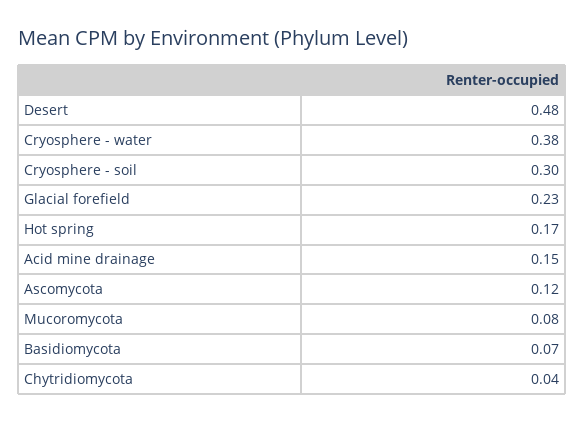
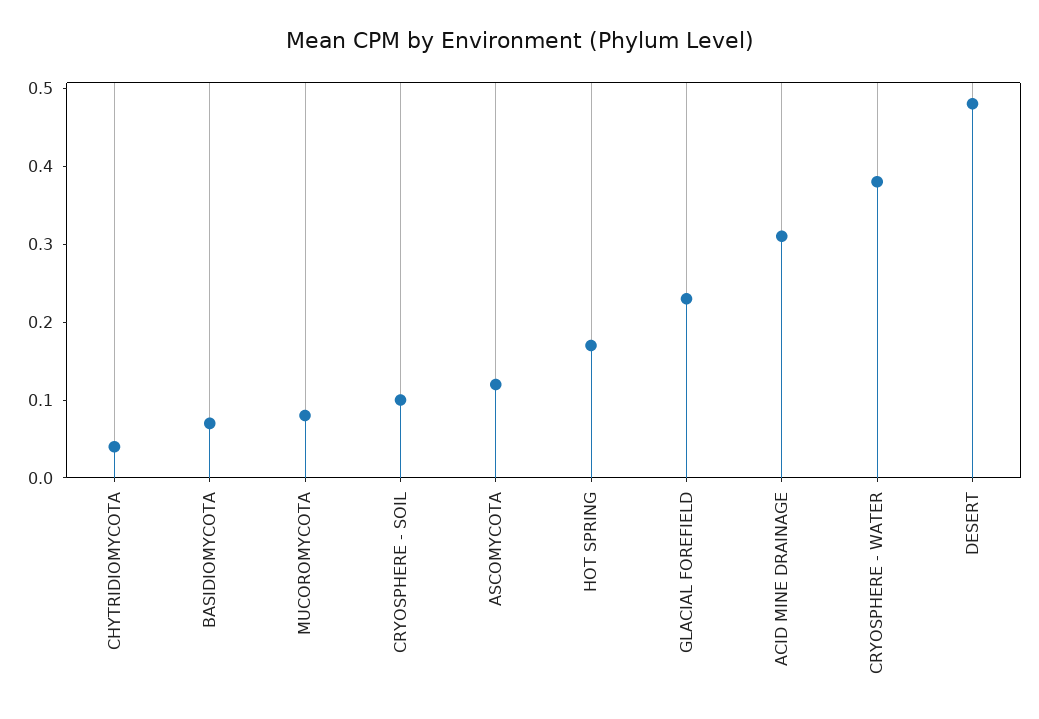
Cryosphere - soil: 0.3 -> 0.1
Acid mine drainage: 0.15 -> 0.3

